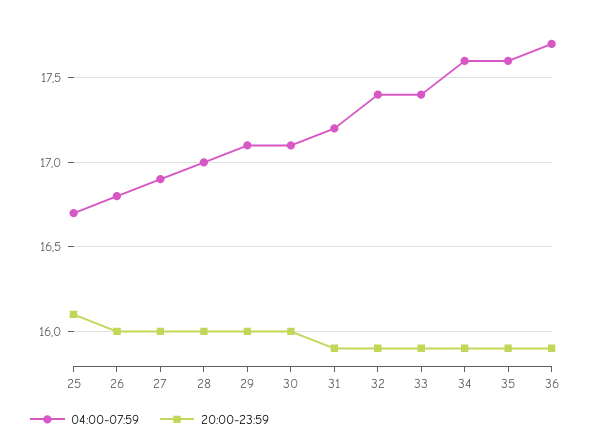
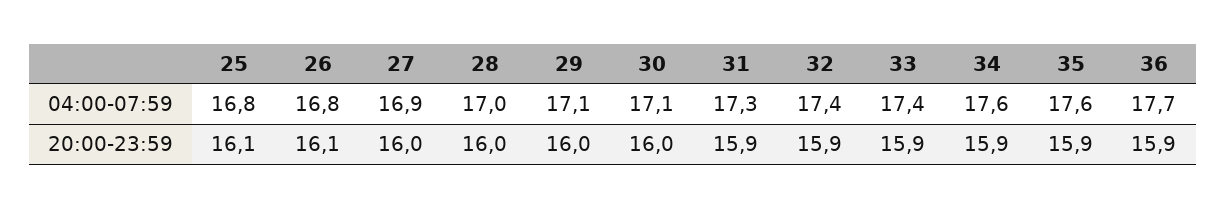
04:00-07:59, 25: 16.7 -> 16.8
20:00-23:59, 26: 16 -> 16.1
04:00-07:59, 31: 17.2 -> 17.3

